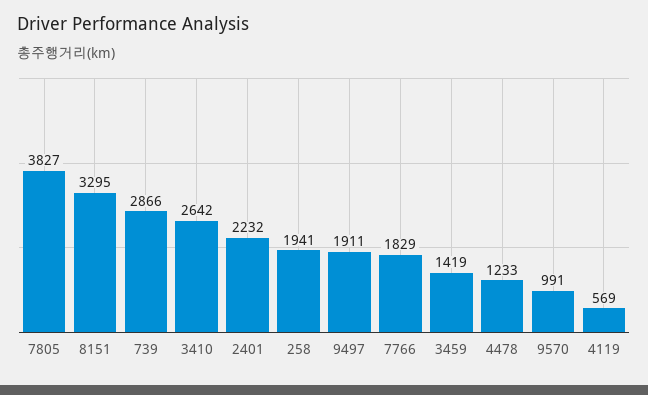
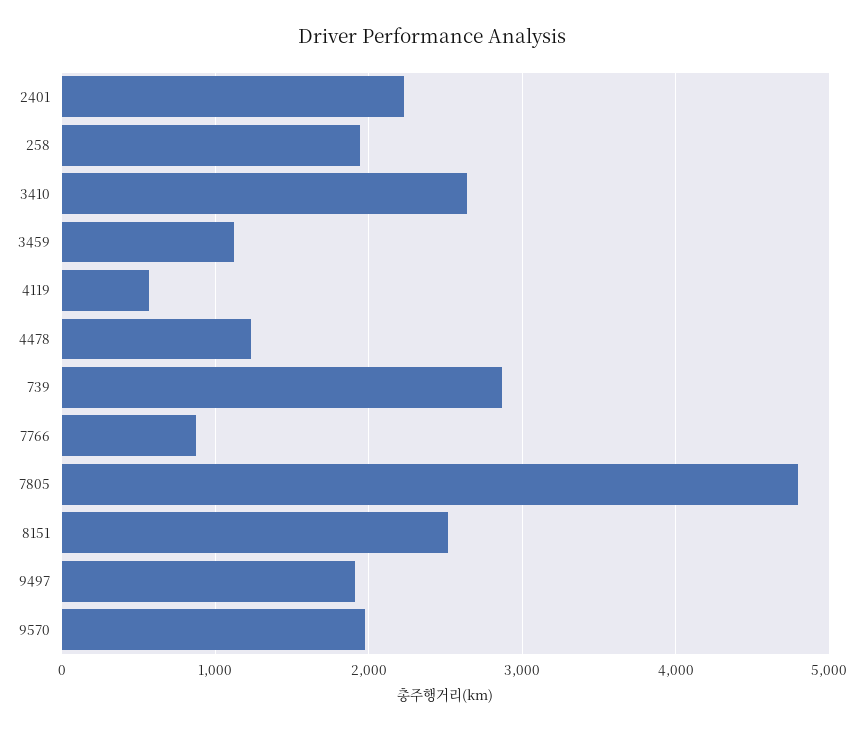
7805: 3827 -> 4800
8151: 3295 -> 2500
7766: 1829 -> 900
3459: 1419 -> 1100
9570: 991 -> 2000

